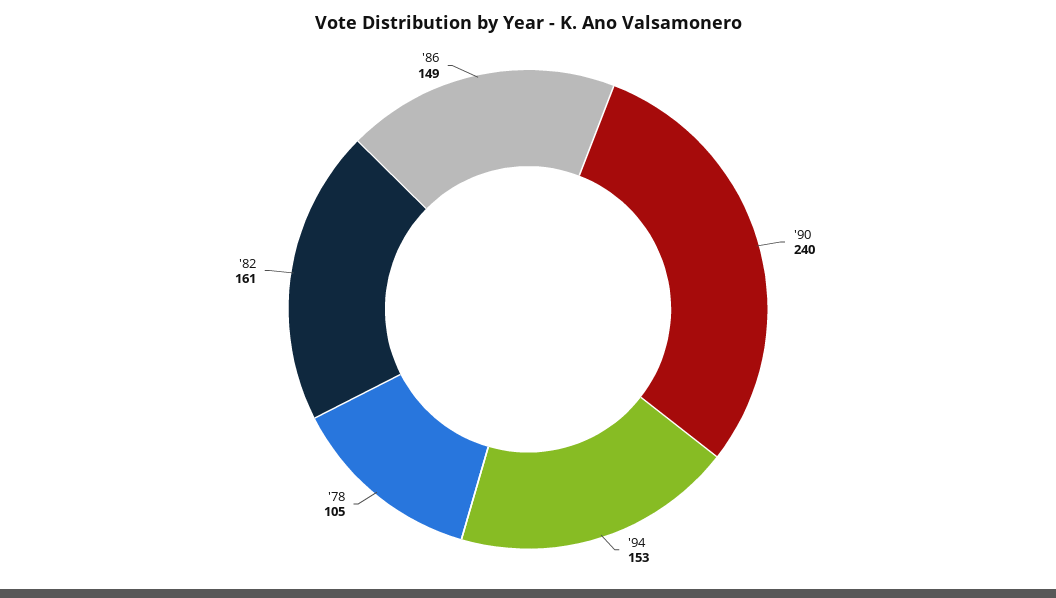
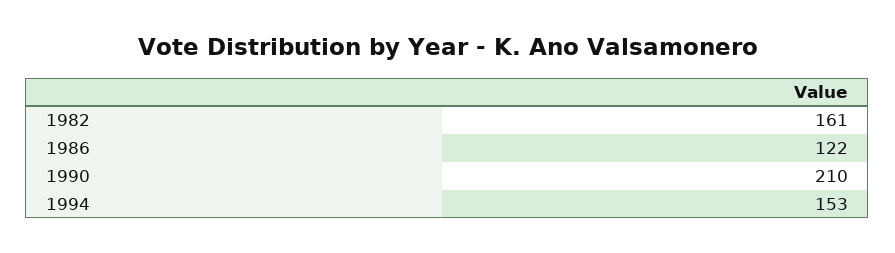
'90: 240 -> 210
'78: 105 -> none
'86: 149 -> 122

